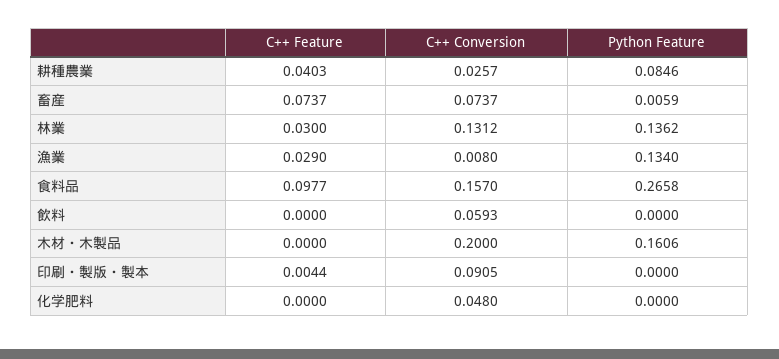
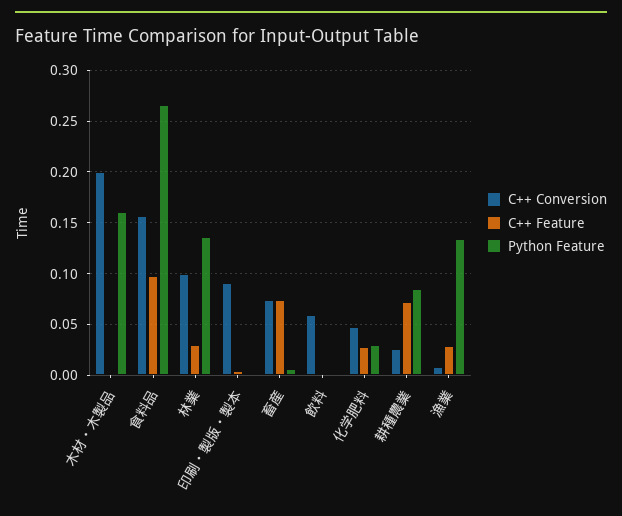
C++ Feature, 耕種農業: 0.0403 -> 0.07
C++ Conversion, 林業: 0.1312 -> 0.1
C++ Feature, 化学肥料: 0 -> 0.03
Python Feature, 化学肥料: 0 -> 0.03

